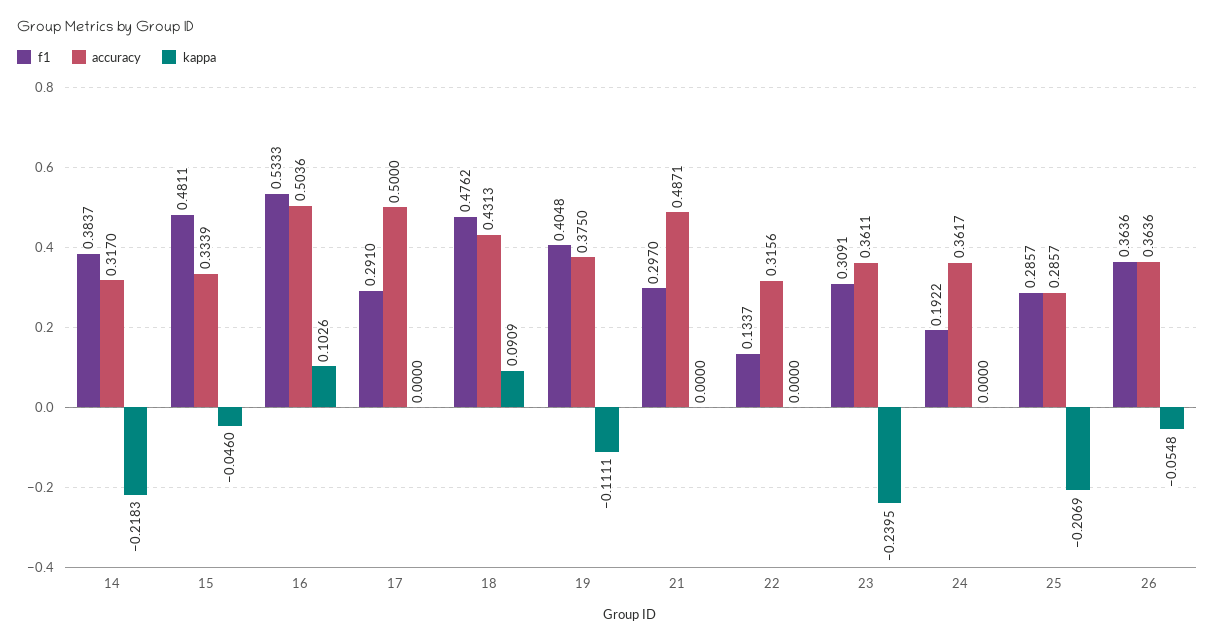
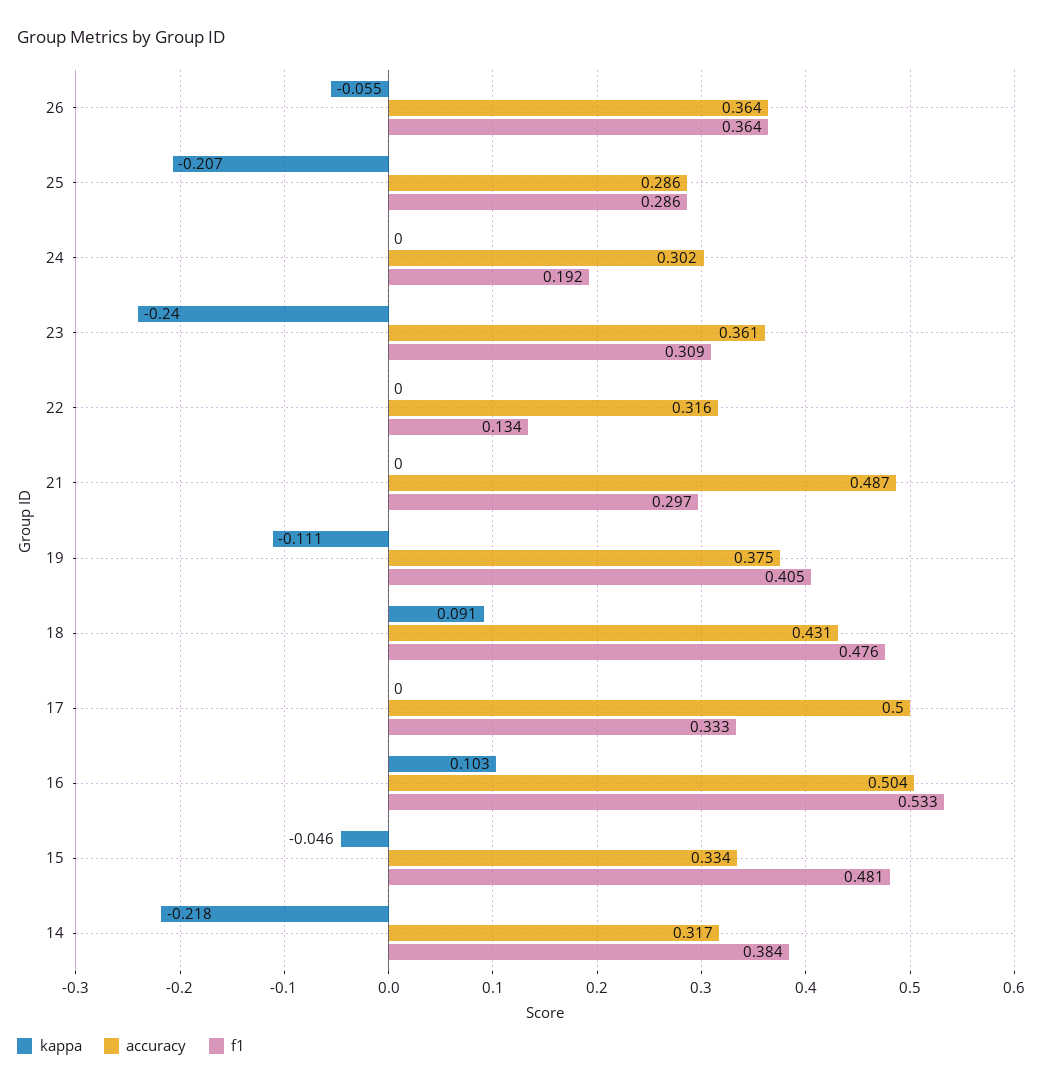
f1, 17: 0.291 -> 0.333
accuracy, 24: 0.3617 -> 0.302

